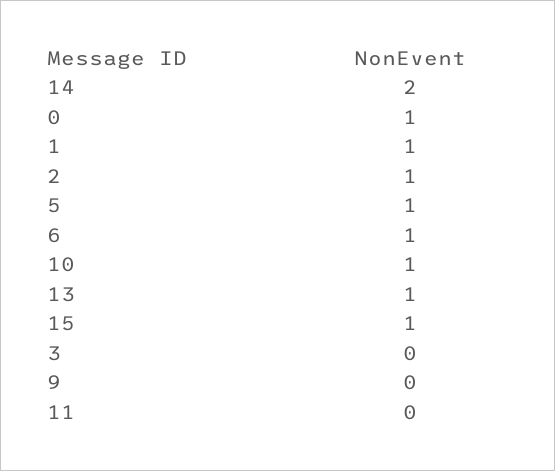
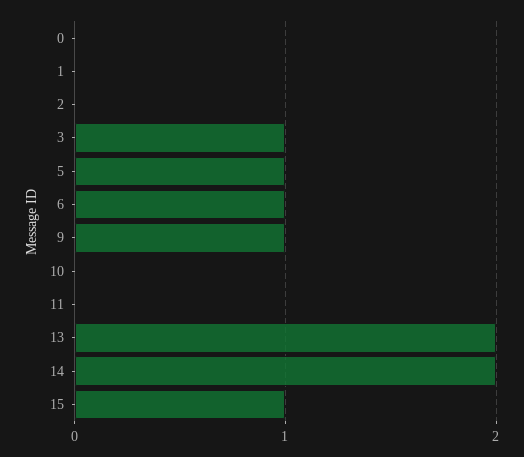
0: 1 -> 0
1: 1 -> 0
2: 1 -> 0
10: 1 -> 0
13: 1 -> 2
3: 0 -> 1
9: 0 -> 1

